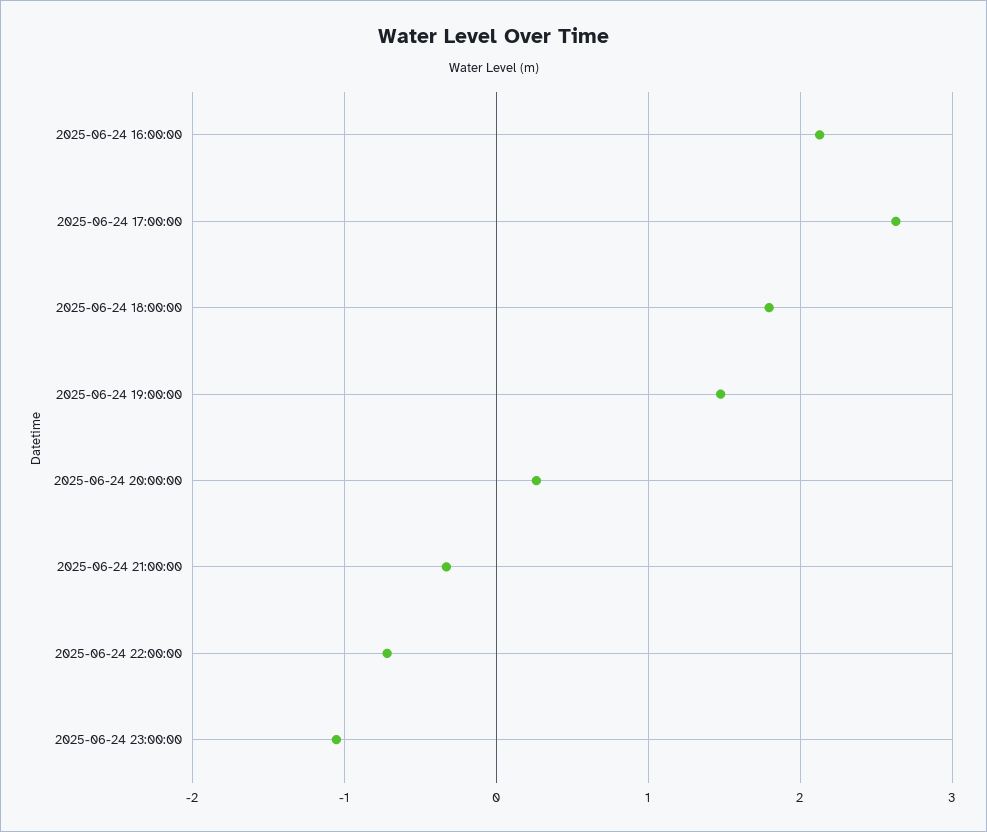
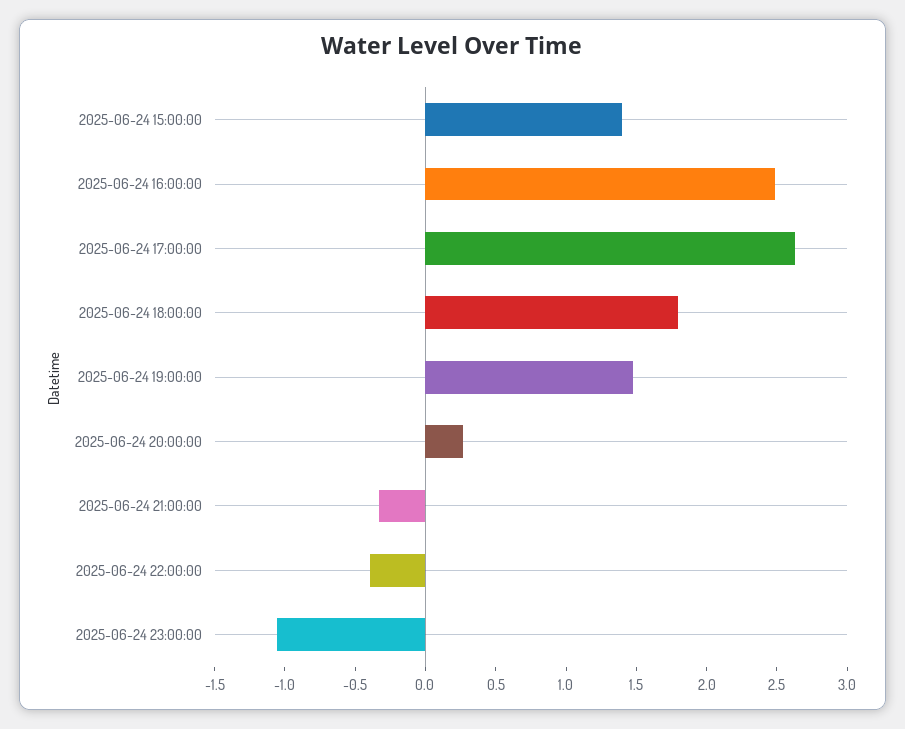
2025-06-24 16:00:00: 2.1 -> 2.5
2025-06-24 22:00:00: -0.7 -> -0.4
2025-06-24 15:00:00: none -> 1.4

